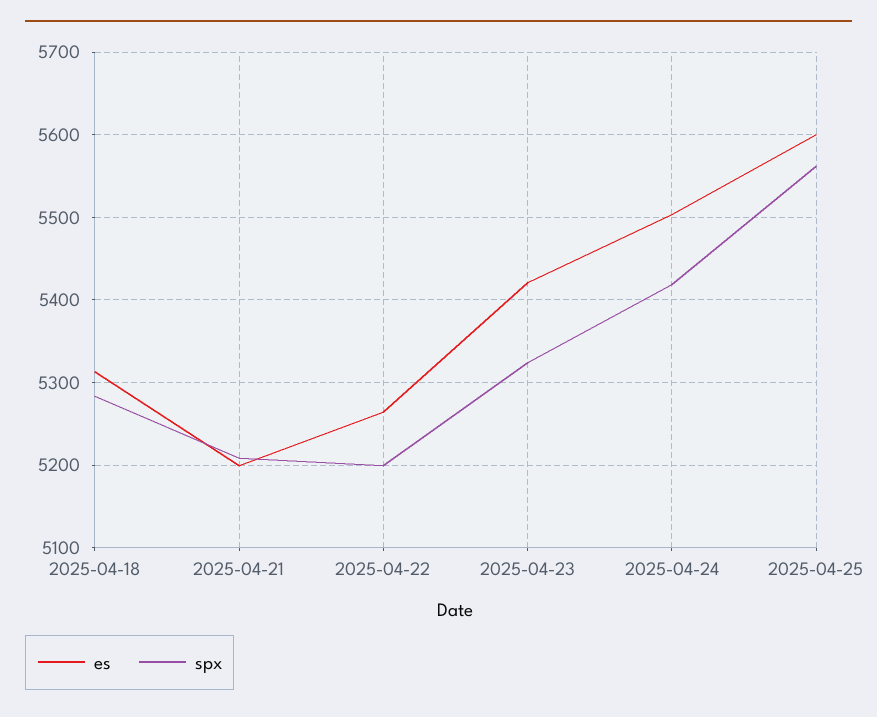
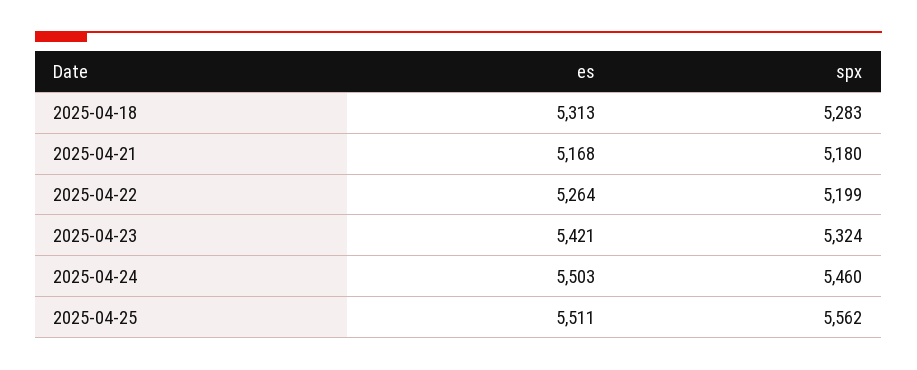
es, 2025-04-21: 5200 -> 5168
spx, 2025-04-21: 5210 -> 5180
spx, 2025-04-24: 5420 -> 5460
es, 2025-04-25: 5600 -> 5511

